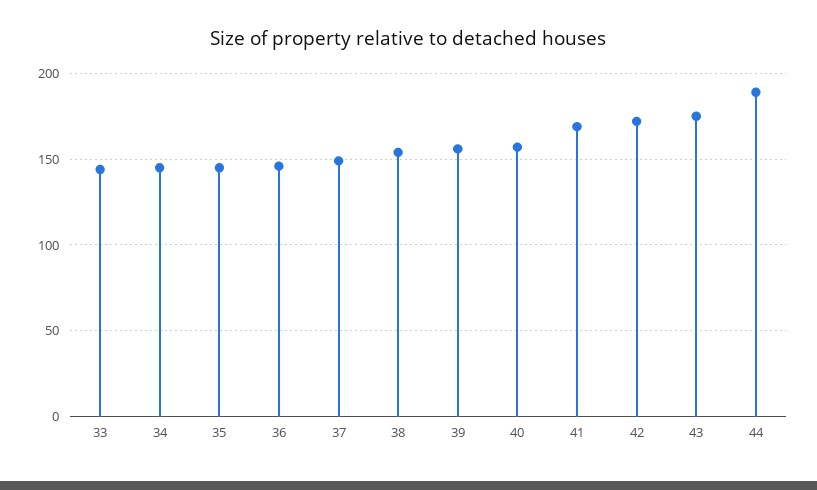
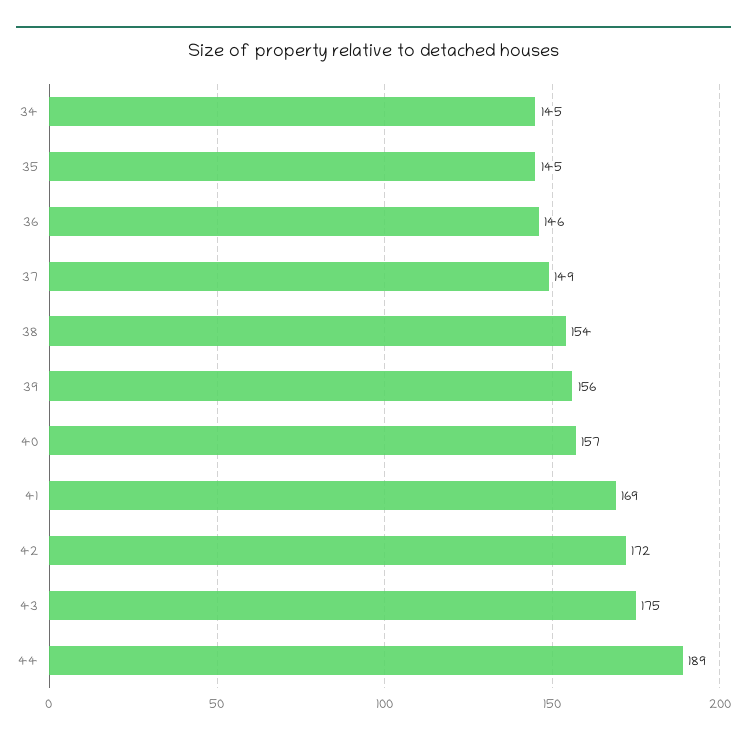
33: 145 -> none

